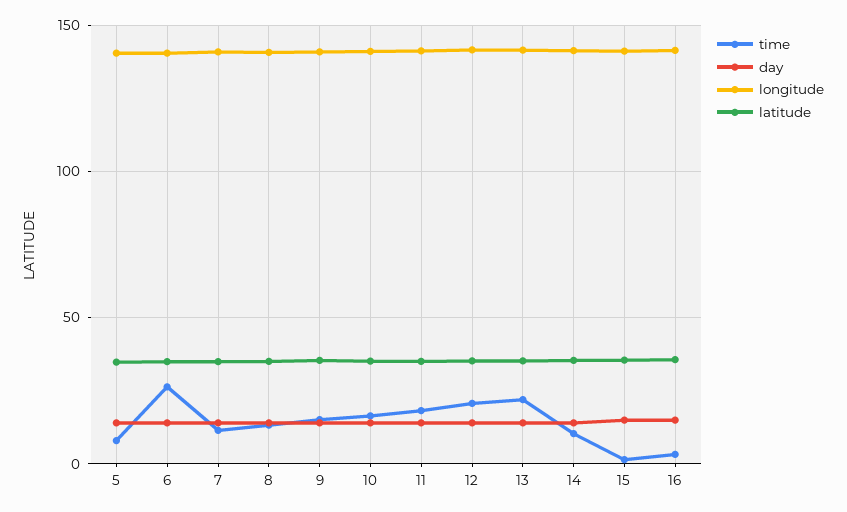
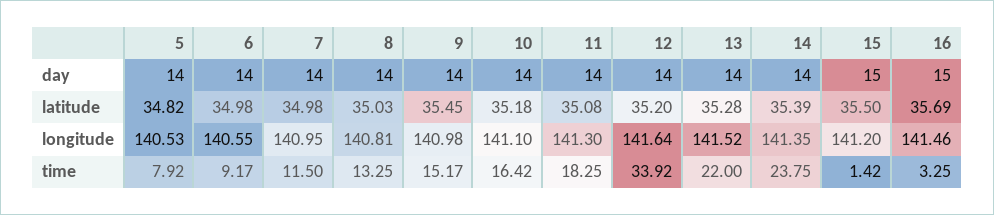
time, 6: 25 -> 9.17
time, 12: 20 -> 33.92
time, 14: 10 -> 23.75

